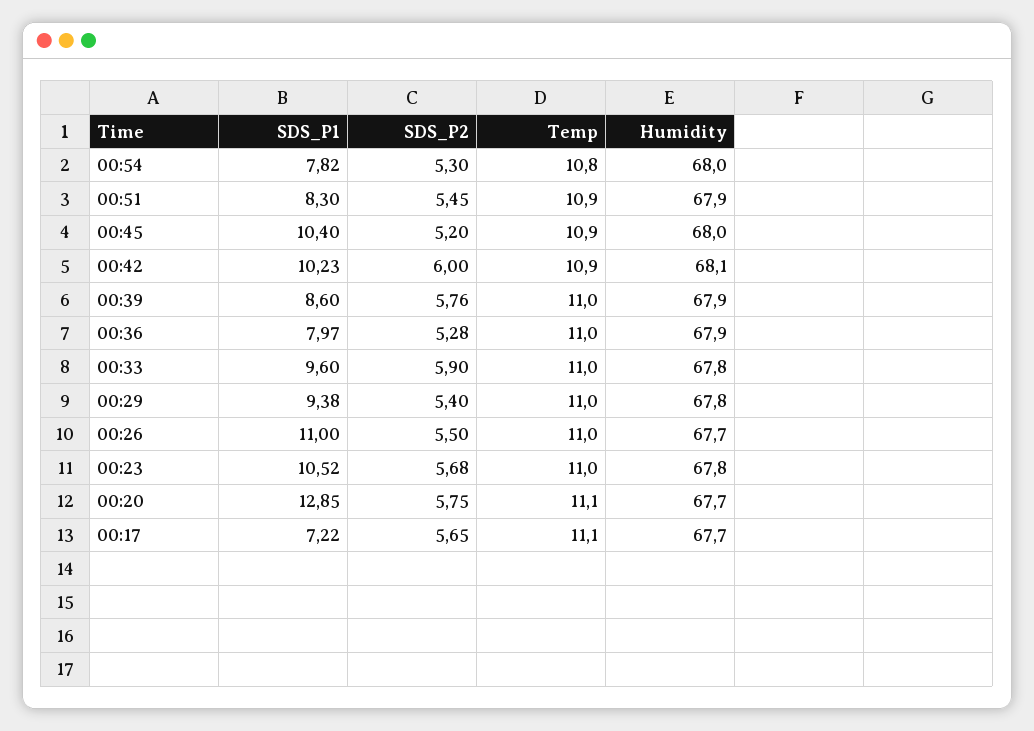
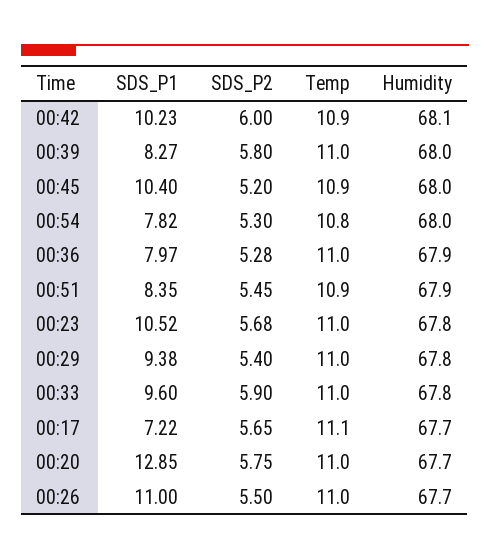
SDS_P1, 00:51: 8.3 -> 8.35
SDS_P1, 00:39: 8.6 -> 8.27
SDS_P2, 00:39: 5.76 -> 5.8
Humidity, 00:39: 67.9 -> 68
Temp, 00:20: 11.1 -> 11

